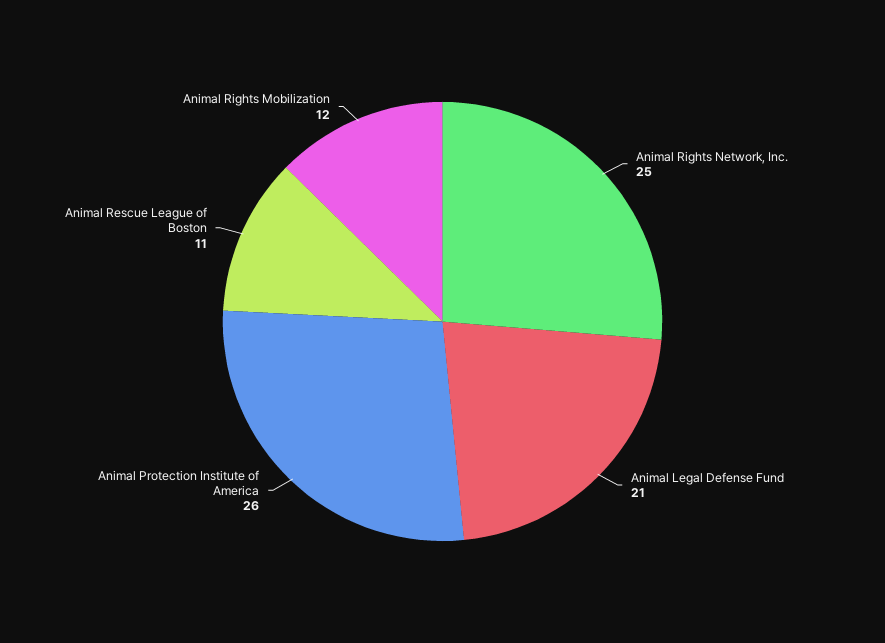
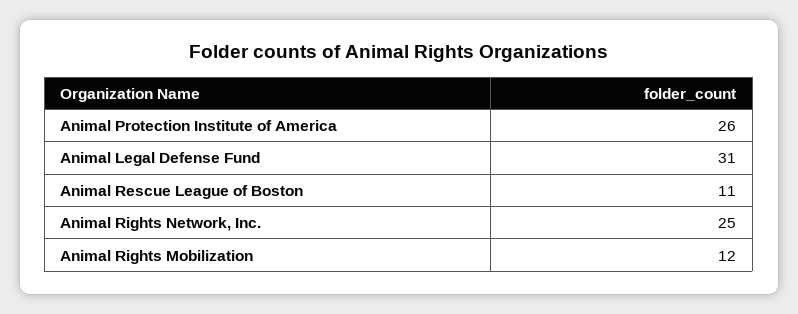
Animal Legal Defense Fund: 21 -> 31

